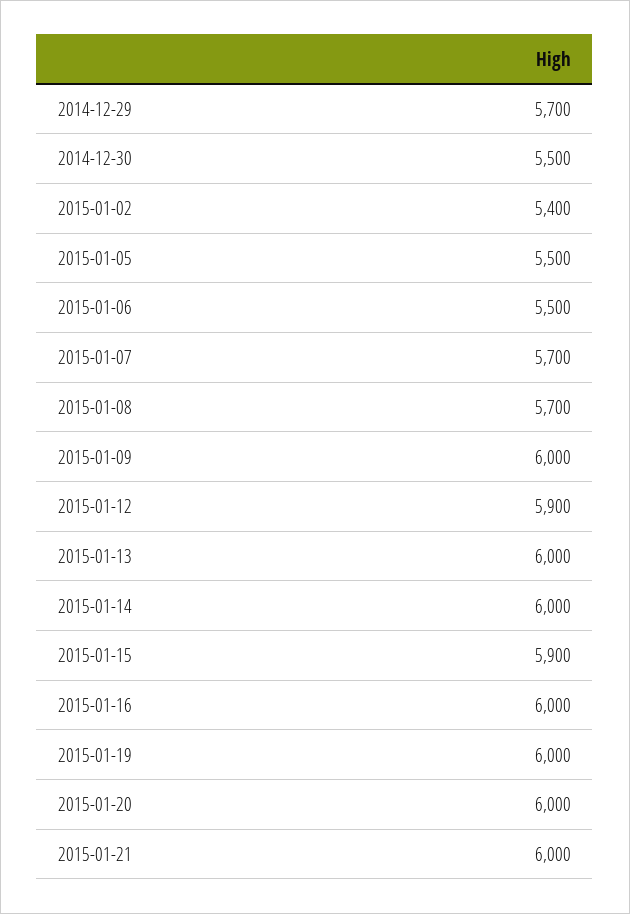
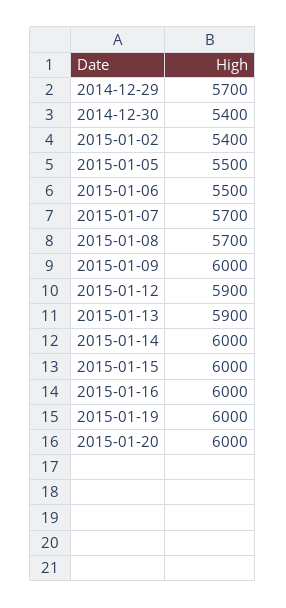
2014-12-30: 5500 -> 5400
2015-01-13: 6000 -> 5900
2015-01-15: 5900 -> 6000
2015-01-21: 6000 -> none

